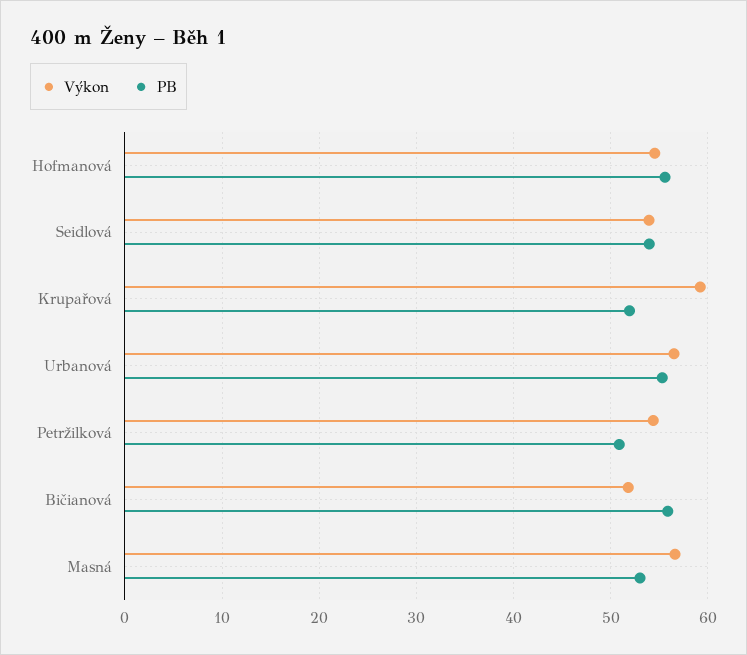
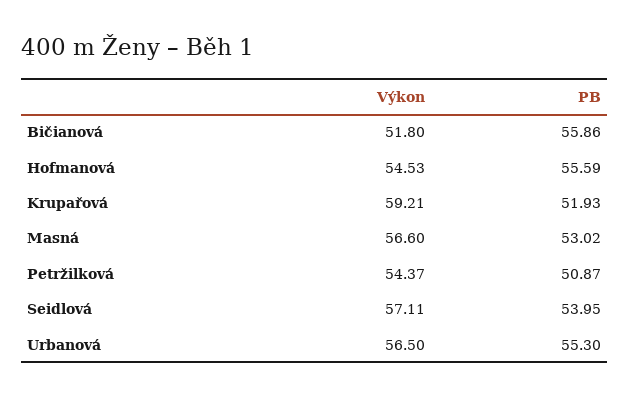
Výkon, Seidlová: 54 -> 57.11

